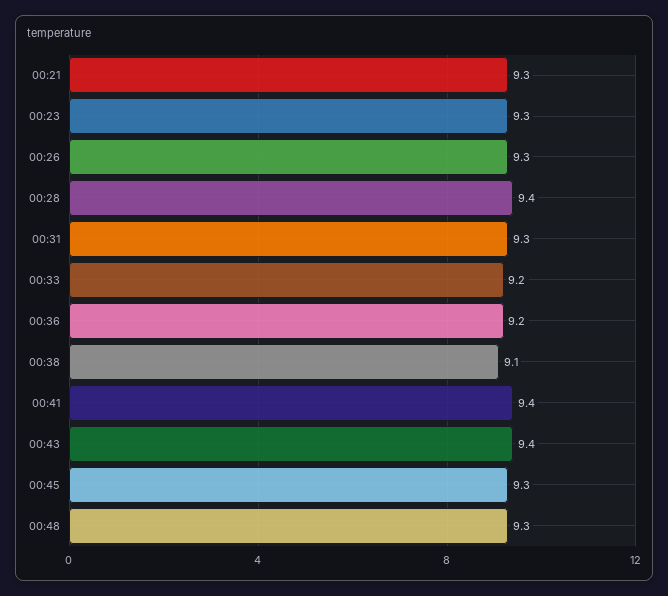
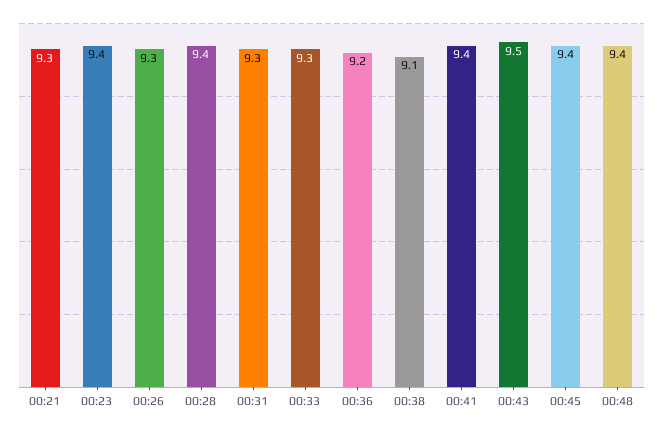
00:23: 9.3 -> 9.4
00:33: 9.2 -> 9.3
00:43: 9.4 -> 9.5
00:45: 9.3 -> 9.4
00:48: 9.3 -> 9.4

